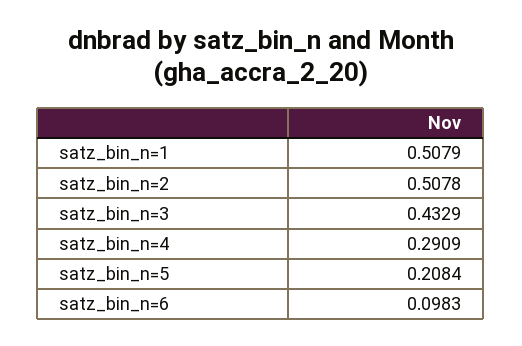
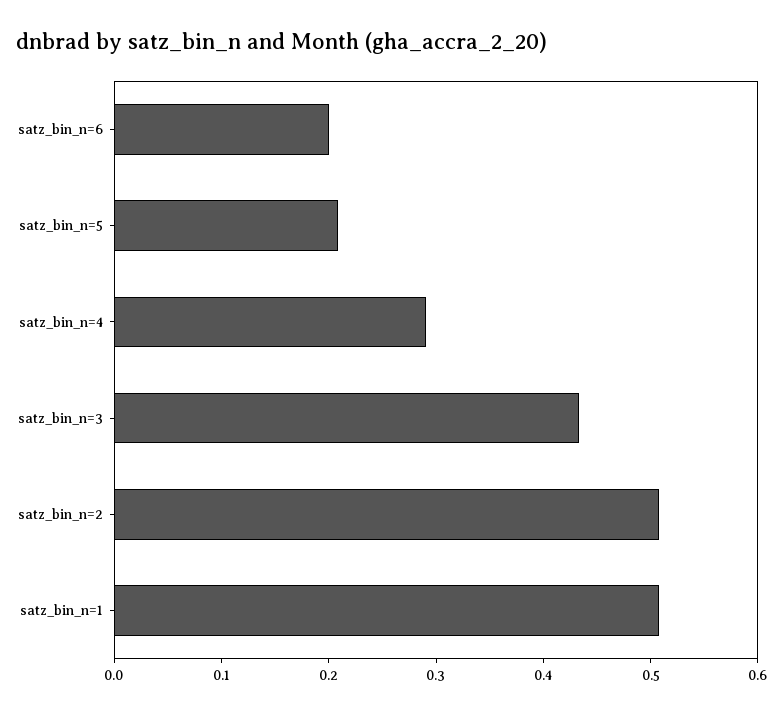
satz_bin_n=6: 0.0983 -> 0.2

